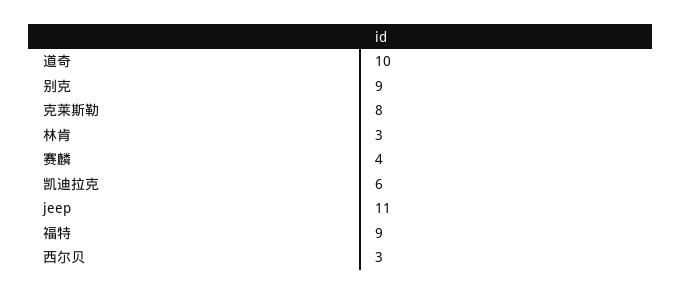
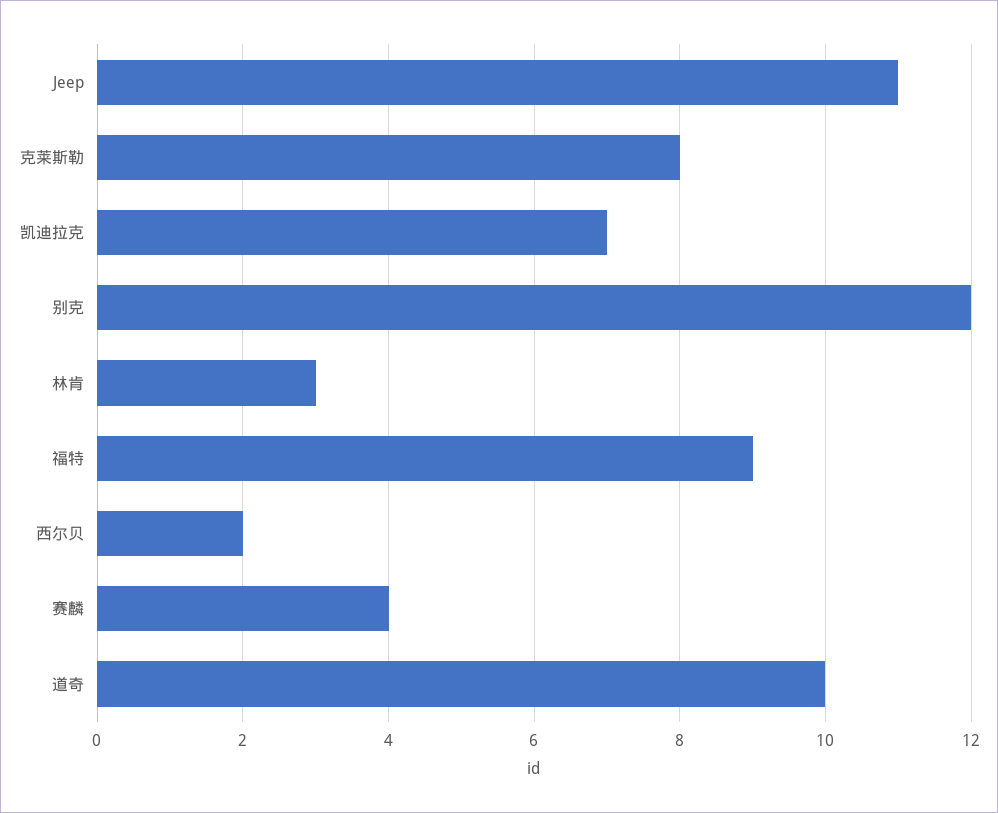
别克: 9 -> 12
凯迪拉克: 6 -> 7
西尔贝: 3 -> 2

